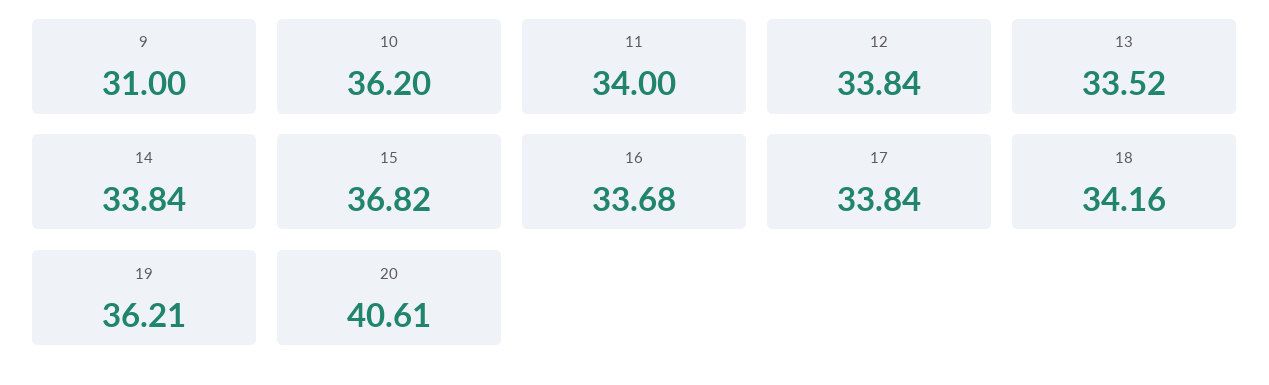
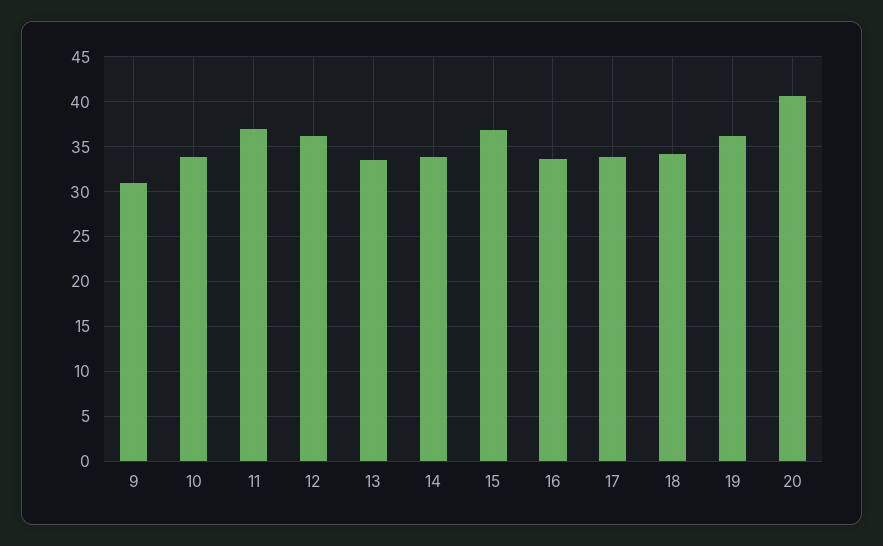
10: 36.2 -> 34
11: 34 -> 37
12: 33.84 -> 36

